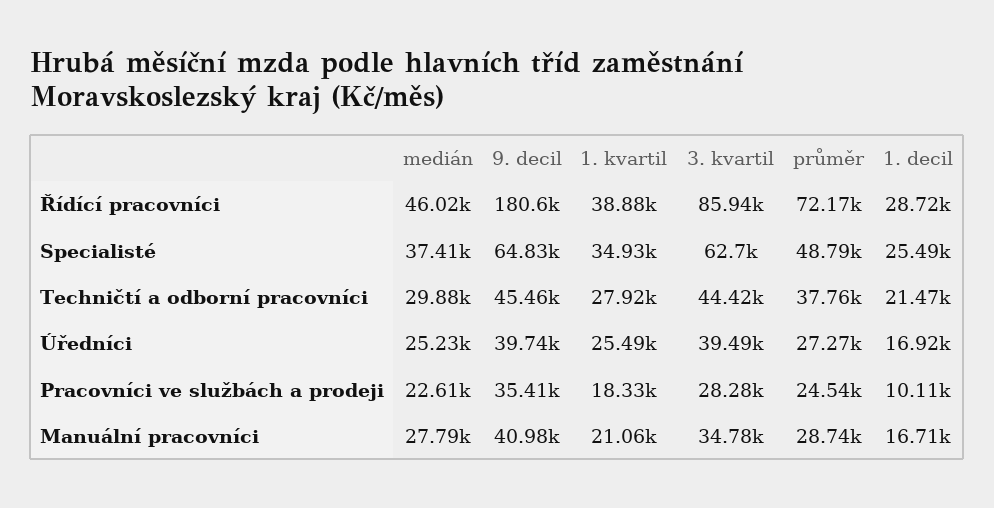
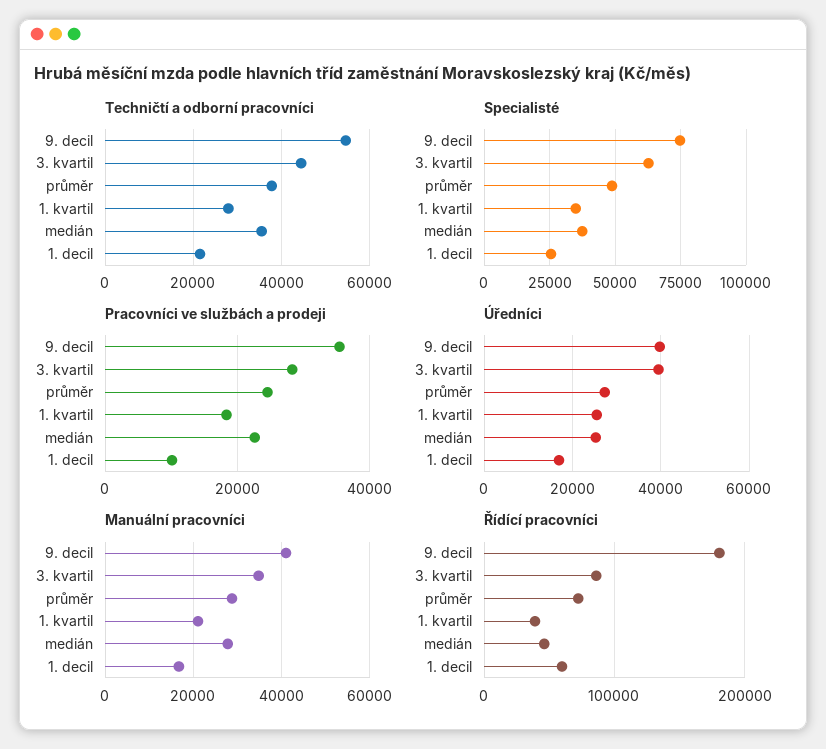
Řídící pracovníci, 1. decil: 28720 -> 60000
Specialisté, 9. decil: 64830 -> 75000
Techničtí a odborní pracovníci, medián: 29880 -> 36000
Techničtí a odborní pracovníci, 9. decil: 45460 -> 54000

